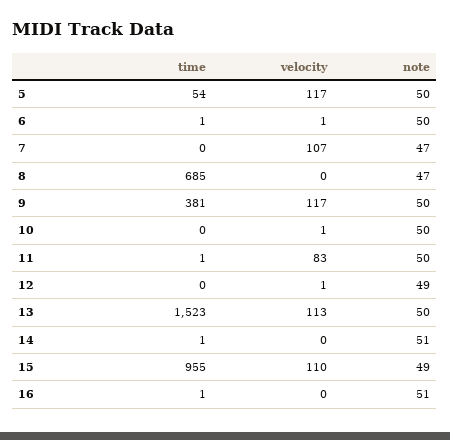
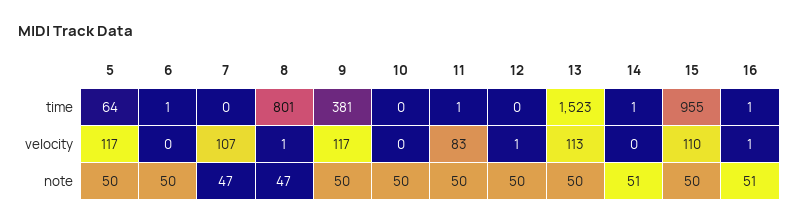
time, 5: 54 -> 64
velocity, 6: 1 -> 0
time, 8: 685 -> 801
velocity, 8: 0 -> 1
velocity, 10: 1 -> 0
note, 12: 49 -> 50
note, 15: 49 -> 50
velocity, 16: 0 -> 1

